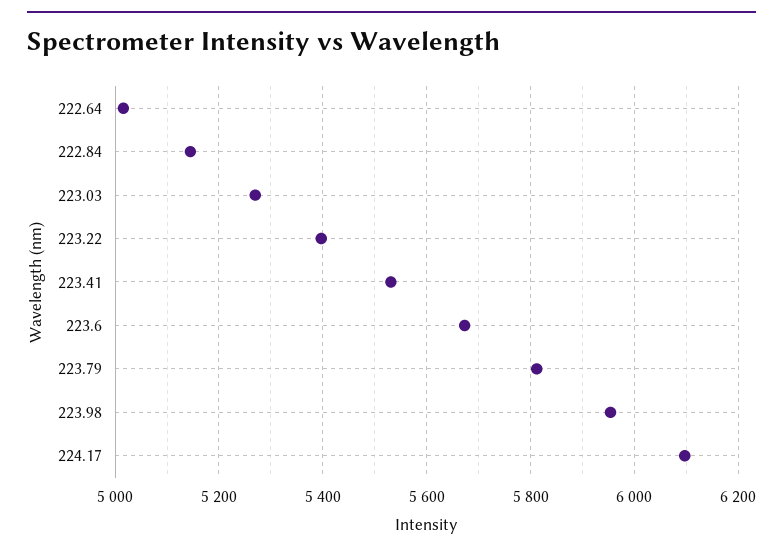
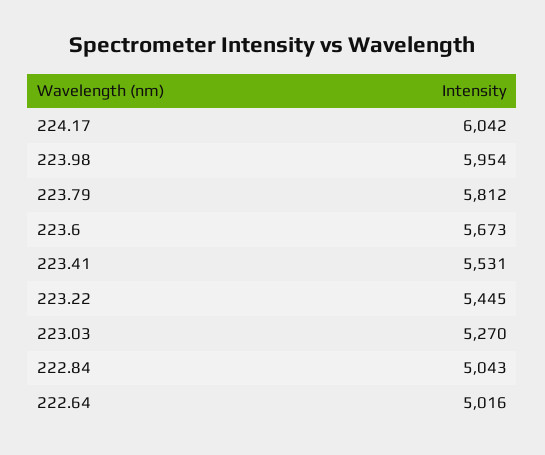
222.84: 5140 -> 5043
223.22: 5400 -> 5445
224.17: 6100 -> 6042

